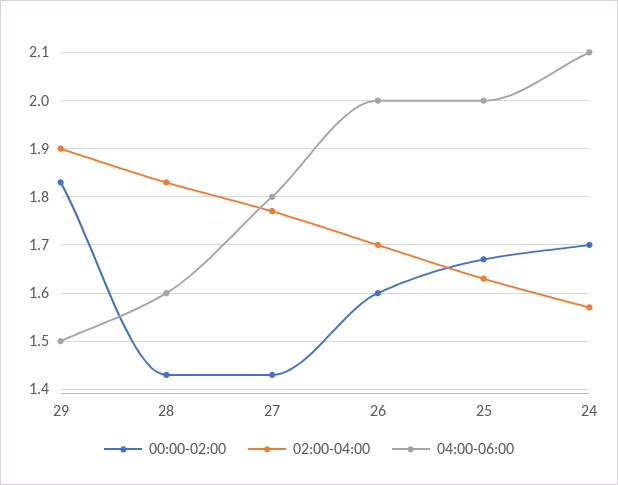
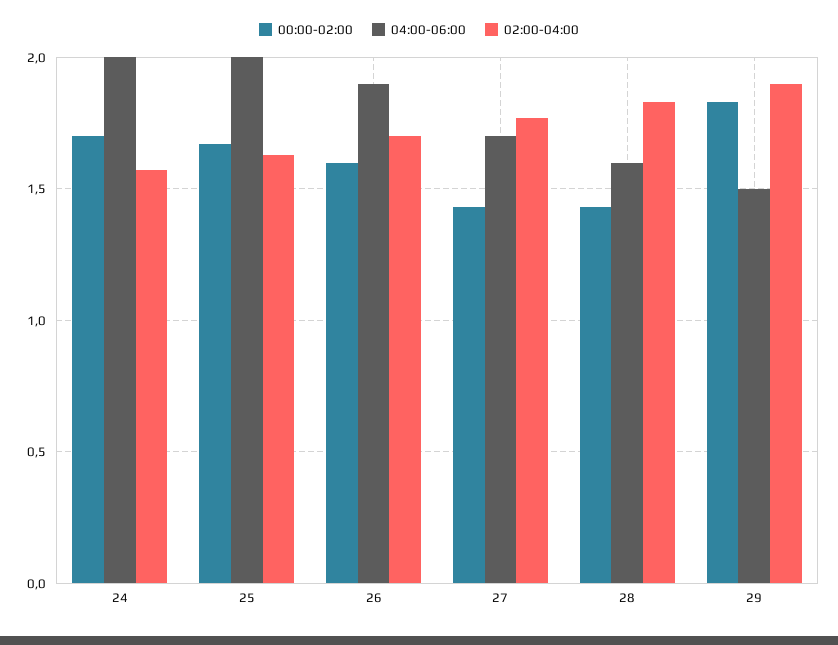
04:00-06:00, 27: 1.8 -> 1.7
04:00-06:00, 26: 2 -> 1.9
04:00-06:00, 24: 2.1 -> 2

